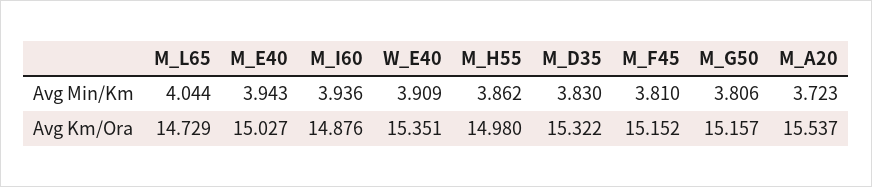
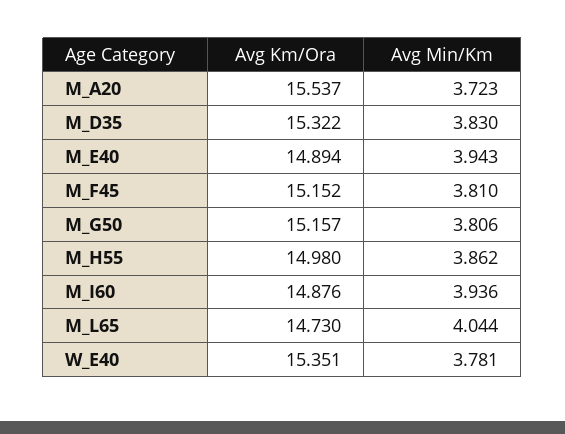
W_E40, Avg Min/Km: 3.909 -> 3.781
M_L65, Avg Km/Ora: 14.729 -> 14.73
M_E40, Avg Km/Ora: 15.027 -> 14.894

